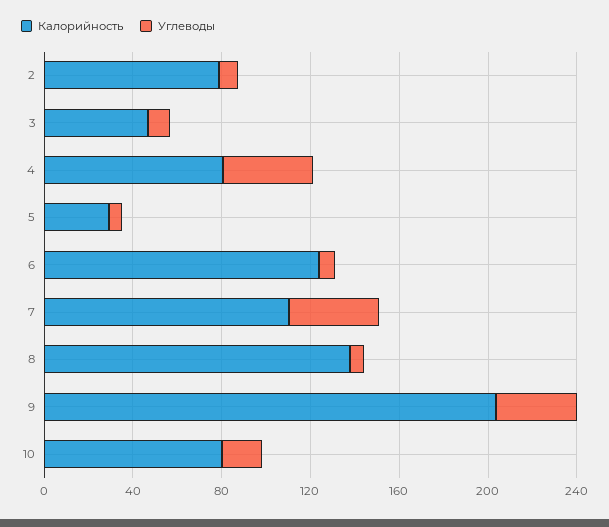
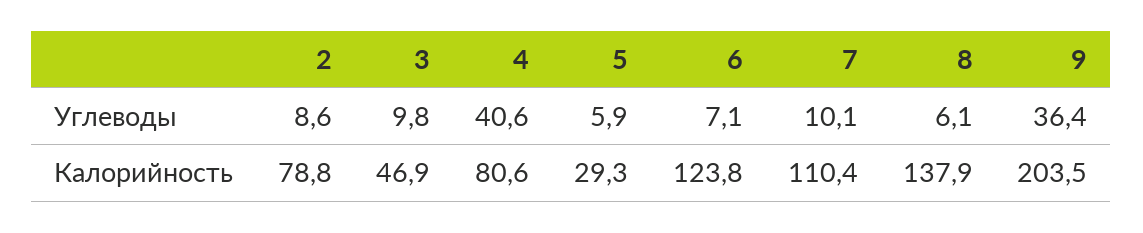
Углеводы, 7: 40 -> 10.1
Калорийность, 10: 80 -> none
Углеводы, 10: 20 -> none

